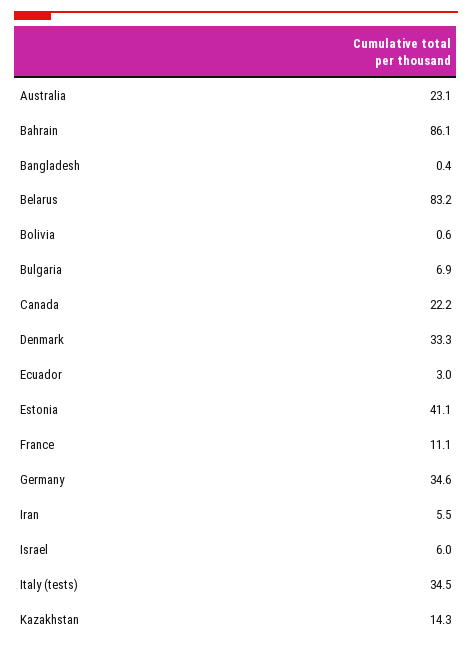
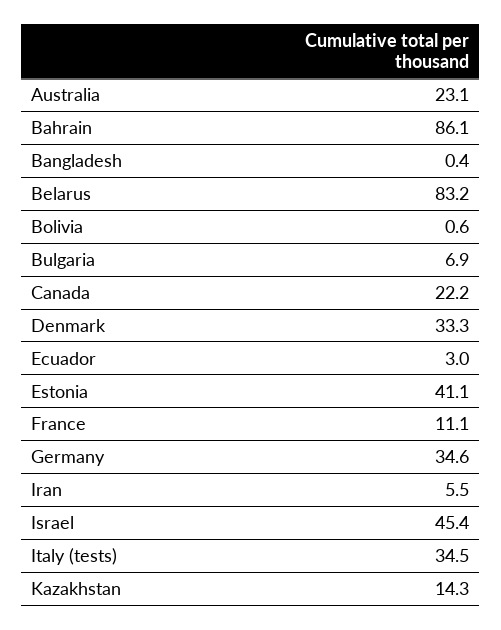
Israel: 6 -> 45.4

